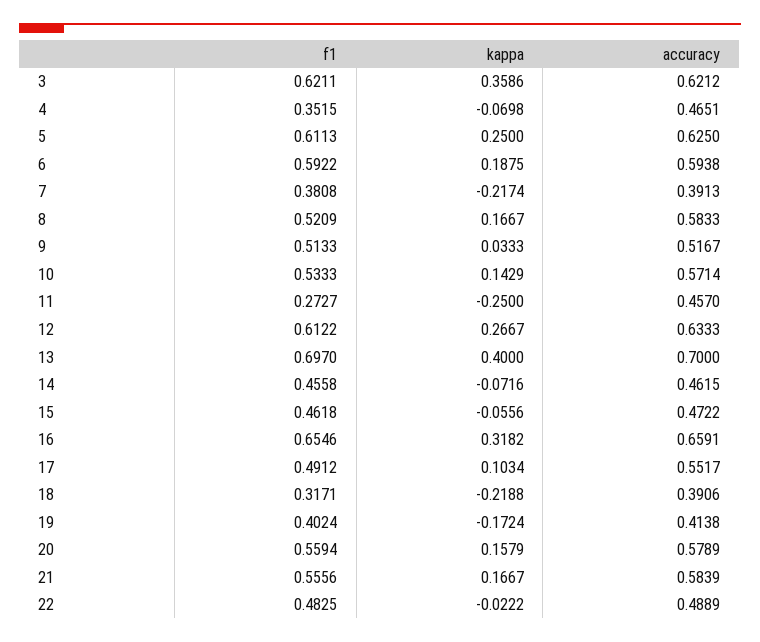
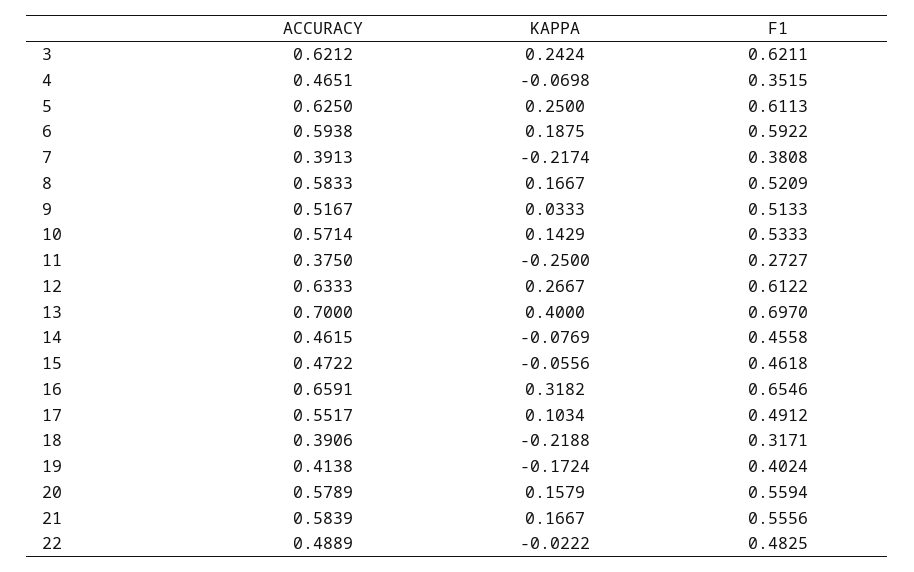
kappa, 3: 0.3586 -> 0.2424
accuracy, 11: 0.457 -> 0.375
kappa, 14: -0.0716 -> -0.0769

